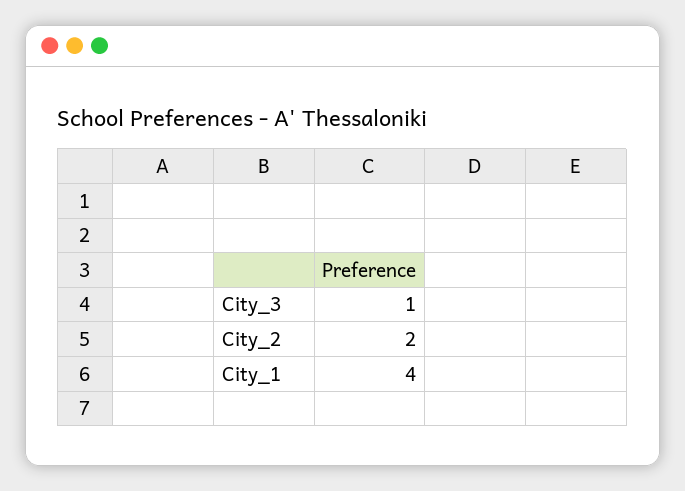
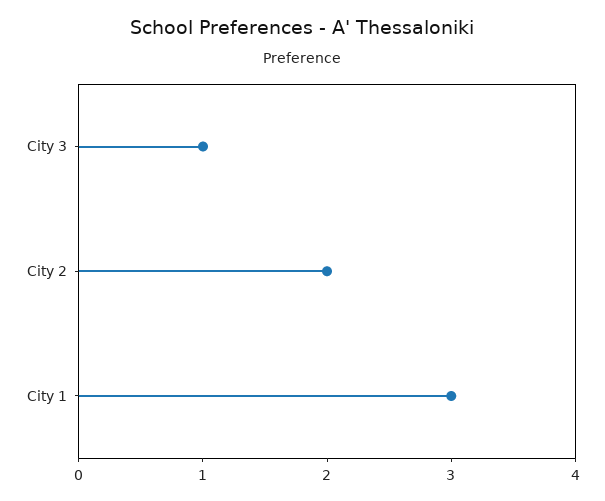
City_1: 4 -> 3

